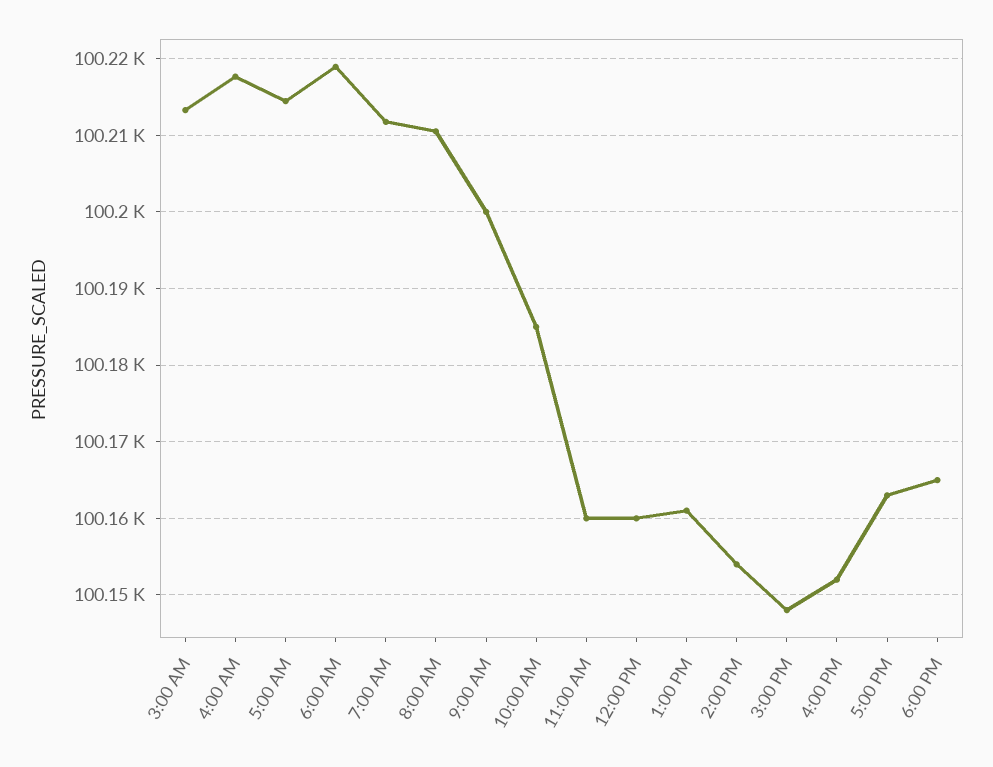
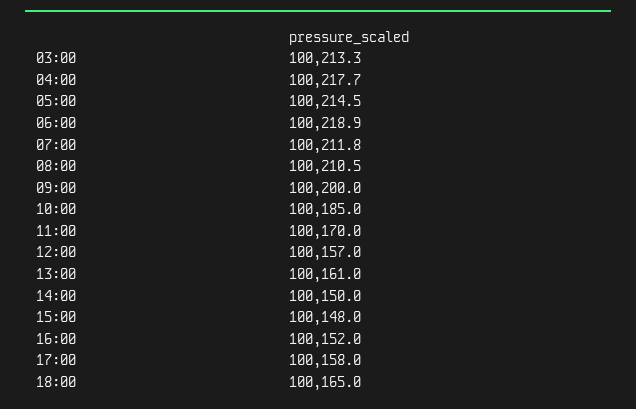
11:00 AM: 100160 -> 100170
12:00 PM: 100160 -> 100157
2:00 PM: 100154 -> 100150
5:00 PM: 100163 -> 100158

